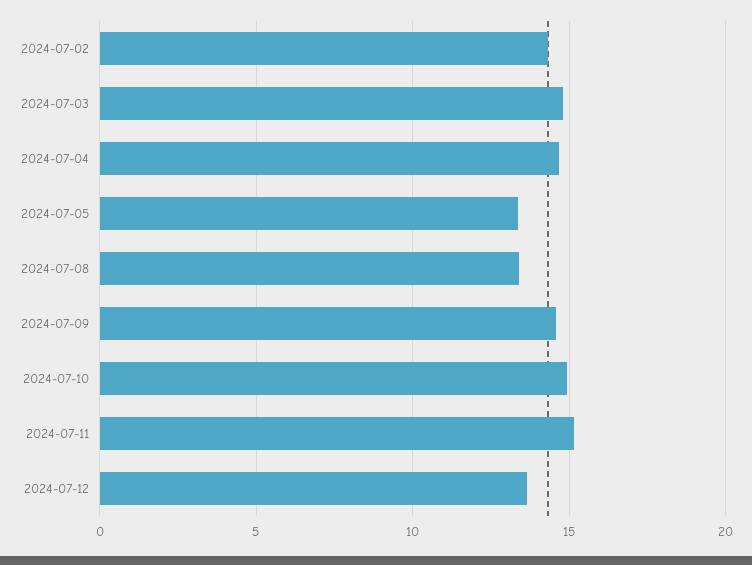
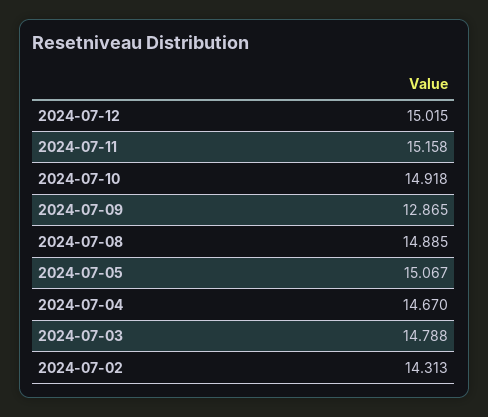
2024-07-05: 13.5 -> 15.067
2024-07-08: 13.5 -> 14.885
2024-07-09: 14.5 -> 12.865
2024-07-12: 13.5 -> 15.015

